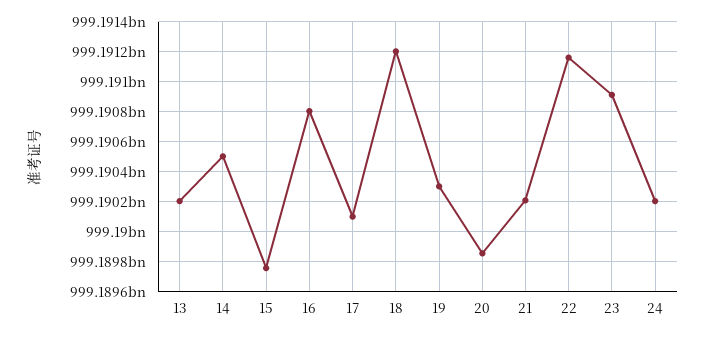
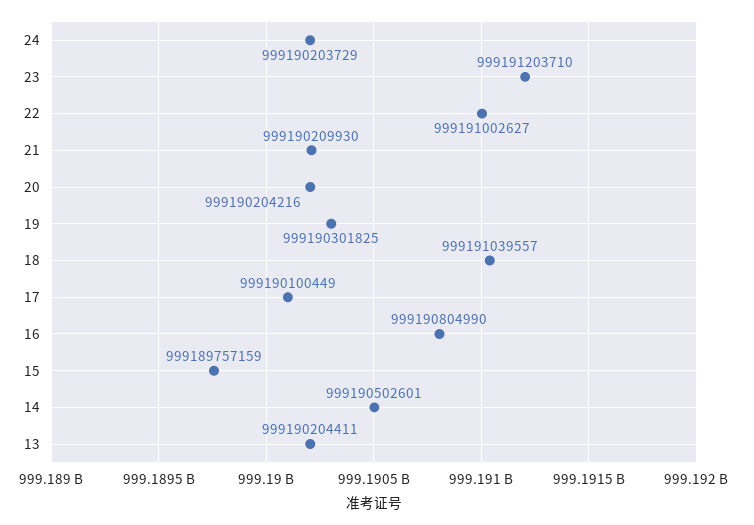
18: 999191200000 -> 999191039557
20: 999189850000 -> 999190204216
22: 999191150000 -> 999191002627
23: 999190900000 -> 999191203710

